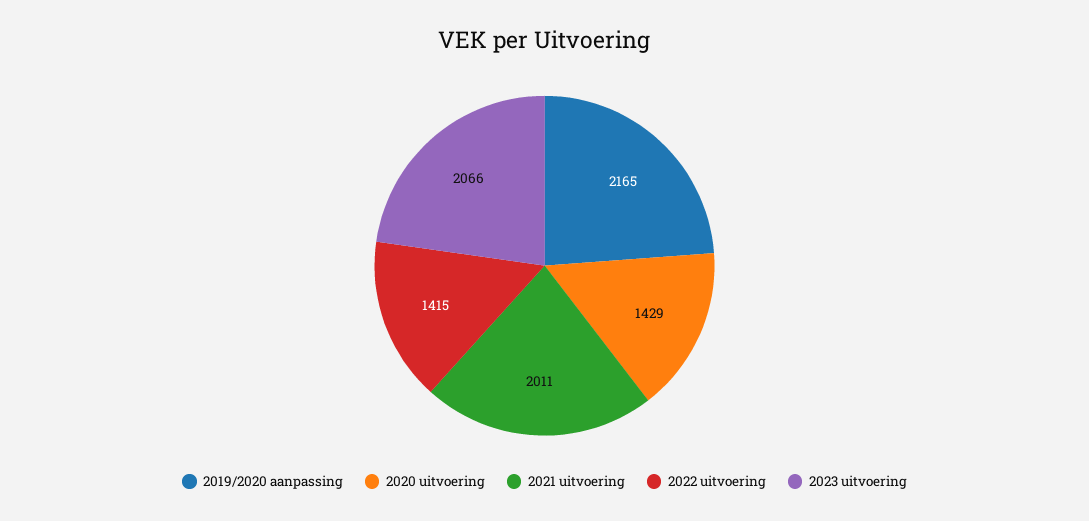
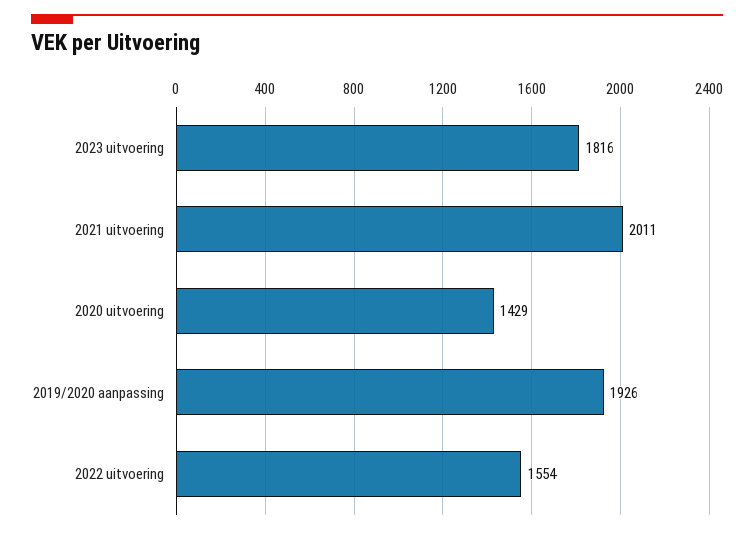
2019/2020 aanpassing: 2165 -> 1926
2022 uitvoering: 1415 -> 1554
2023 uitvoering: 2066 -> 1816

